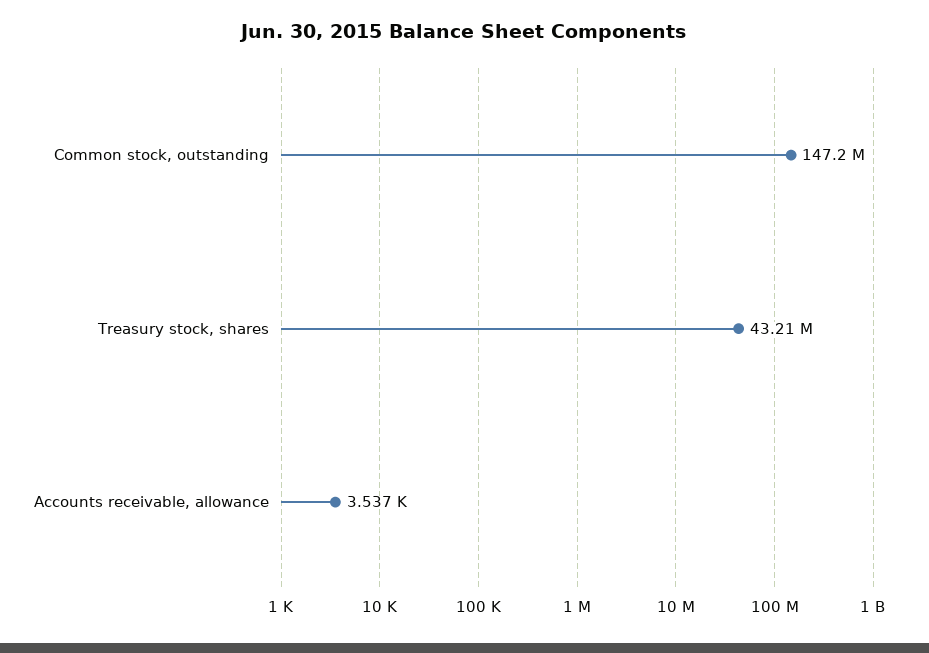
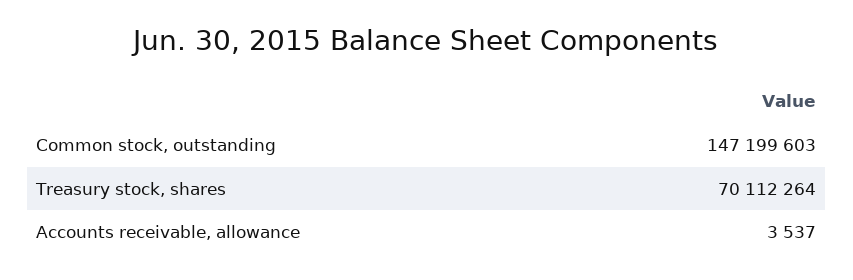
Treasury stock, shares: 43210000 -> 70112264

